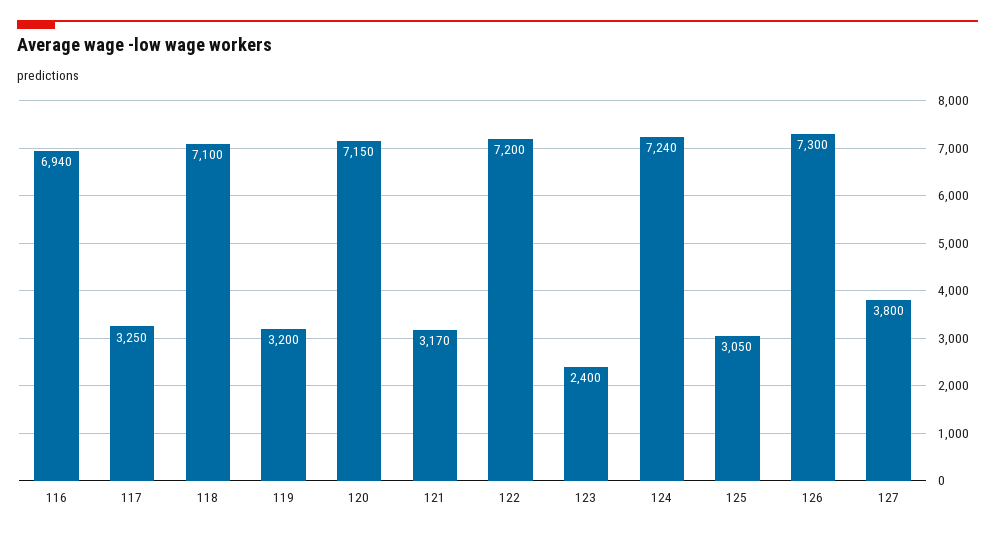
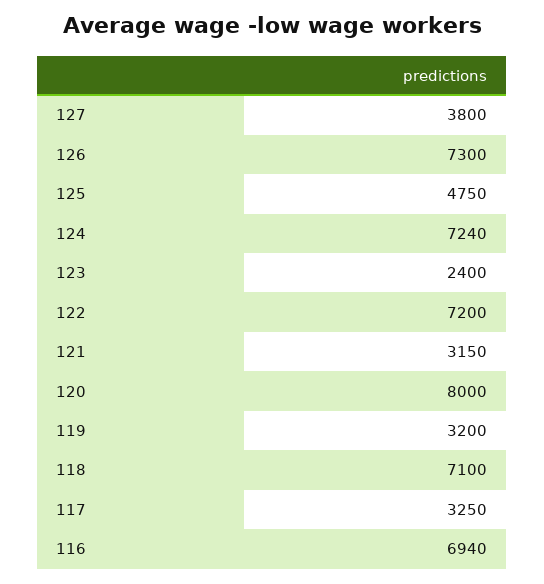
120: 7150 -> 8000
121: 3170 -> 3150
125: 3050 -> 4750

